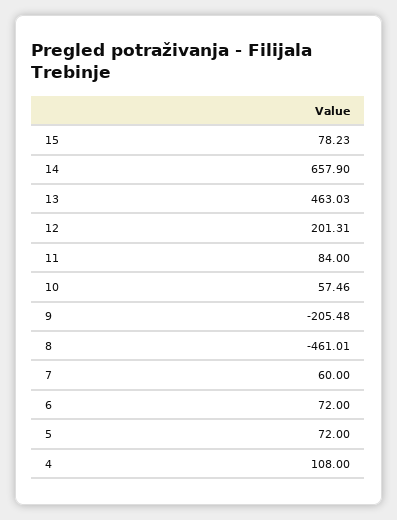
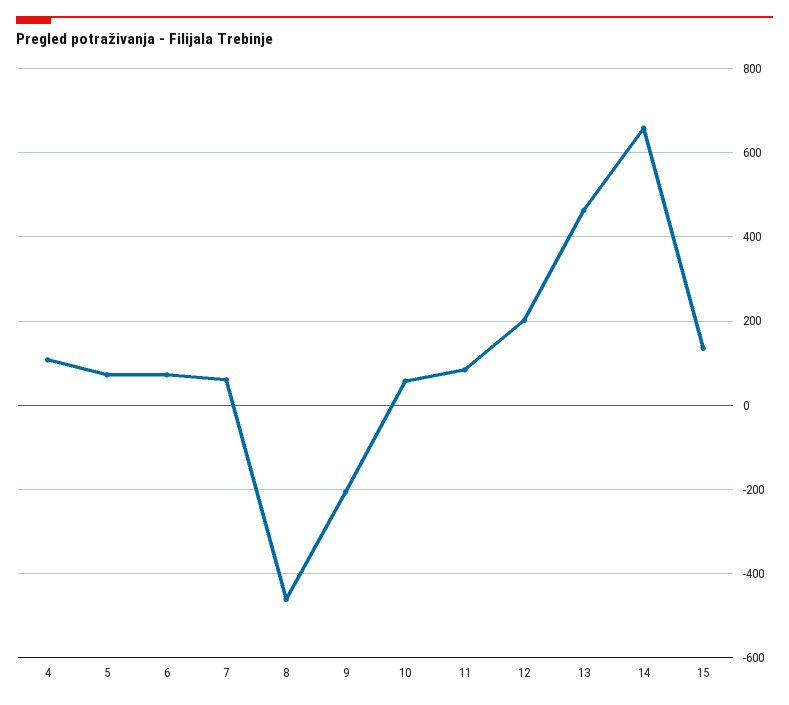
15: 78.23 -> 140

